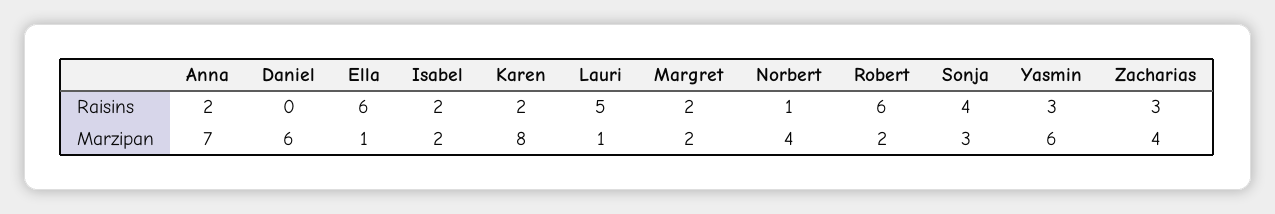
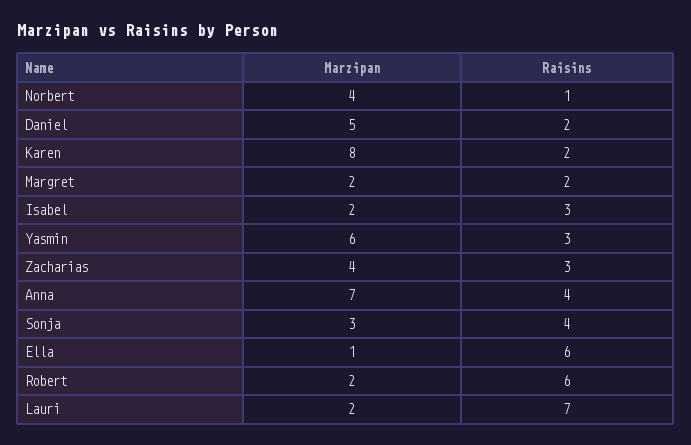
Anna, Raisins: 2 -> 4
Daniel, Raisins: 0 -> 2
Isabel, Raisins: 2 -> 3
Lauri, Raisins: 5 -> 7
Daniel, Marzipan: 6 -> 5
Lauri, Marzipan: 1 -> 2

